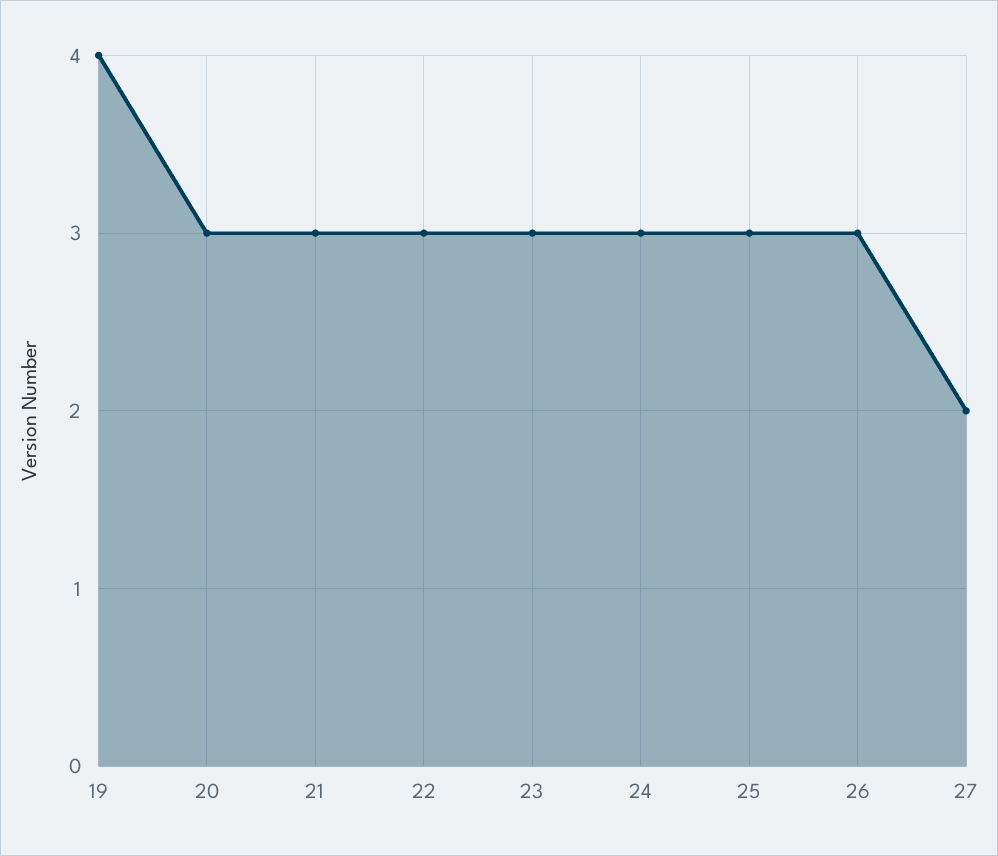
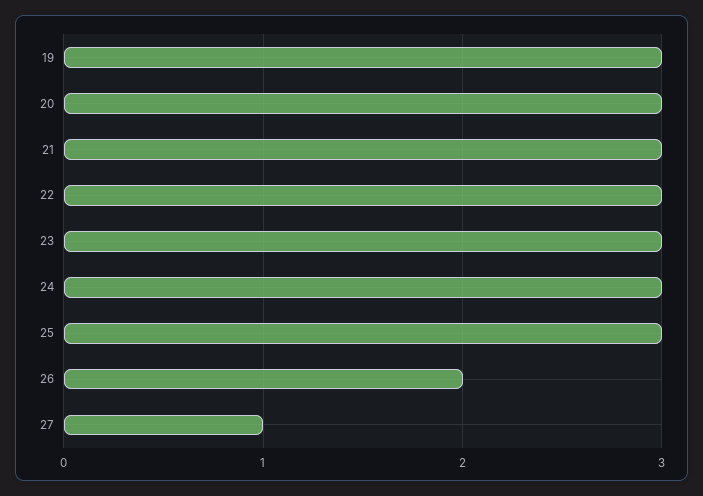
19: 4 -> 3
26: 3 -> 2
27: 2 -> 1

